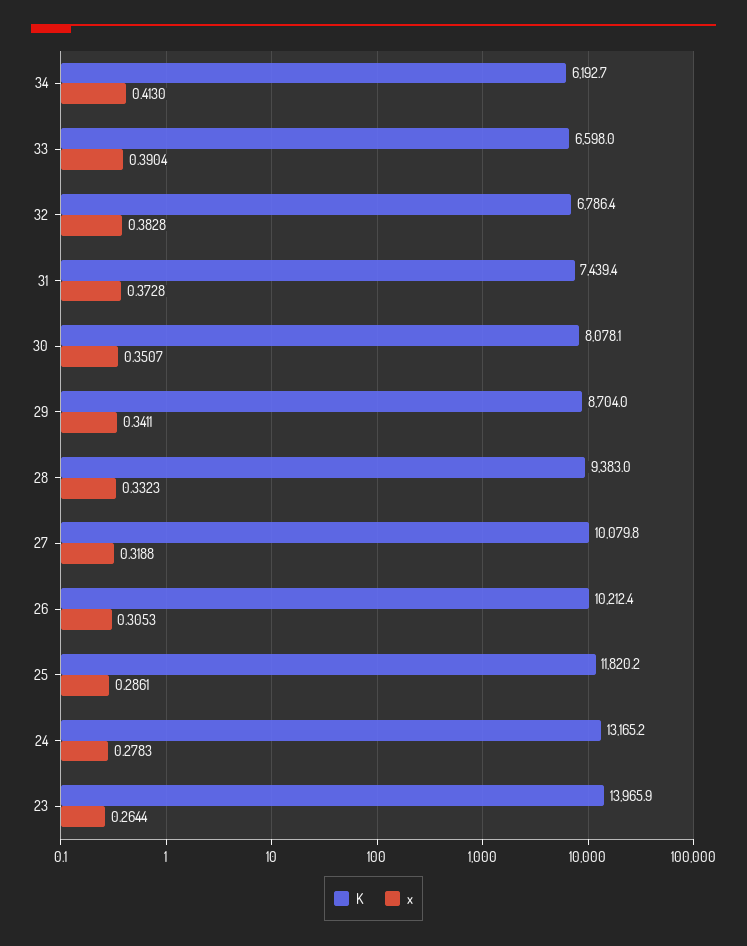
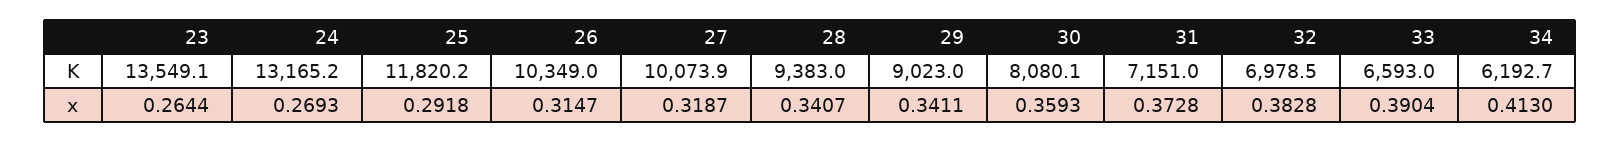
K, 33: 6598 -> 6593
K, 32: 6786.4 -> 6978.5
K, 31: 7439.4 -> 7151
K, 30: 8078.1 -> 8080.1
x, 30: 0.3507 -> 0.3593
K, 29: 8704 -> 9023
x, 28: 0.3323 -> 0.3407
K, 27: 10079.8 -> 10073.9
x, 27: 0.3188 -> 0.3187
K, 26: 10212.4 -> 10349
x, 26: 0.3053 -> 0.3147
x, 25: 0.2861 -> 0.2918
x, 24: 0.2783 -> 0.2693
K, 23: 13965.9 -> 13549.1

